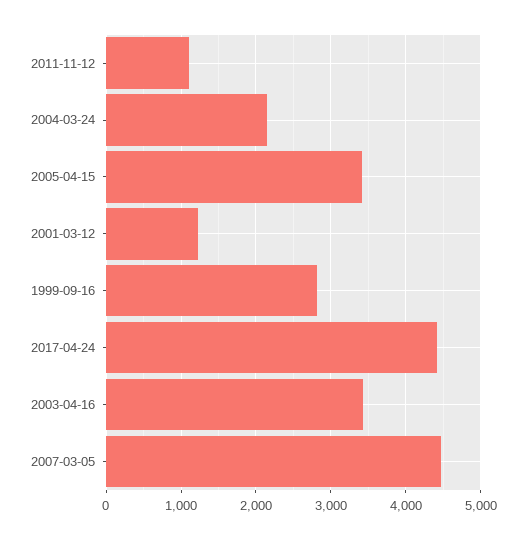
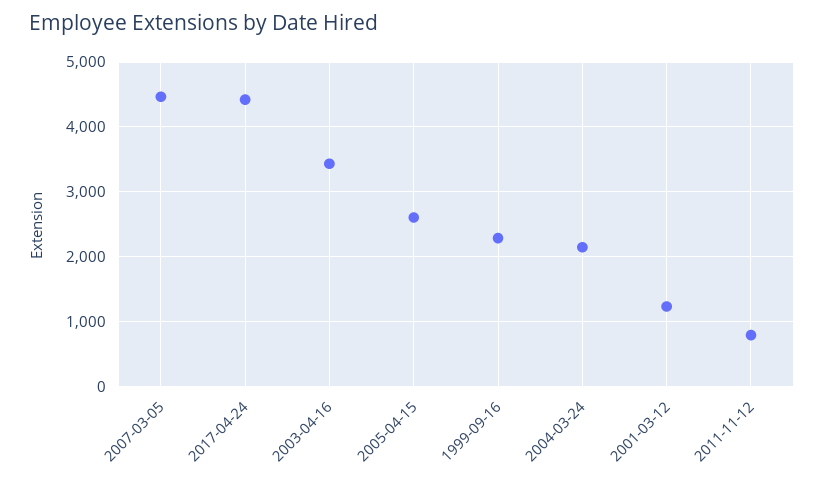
2011-11-12: 1100 -> 800
2005-04-15: 3400 -> 2600
1999-09-16: 2800 -> 2300

